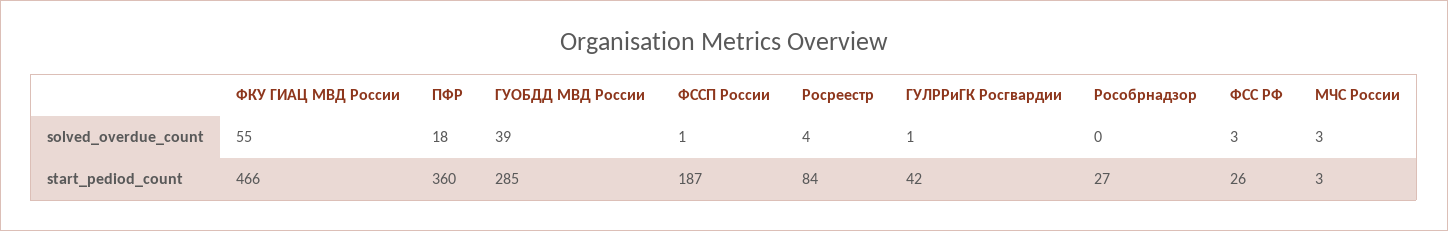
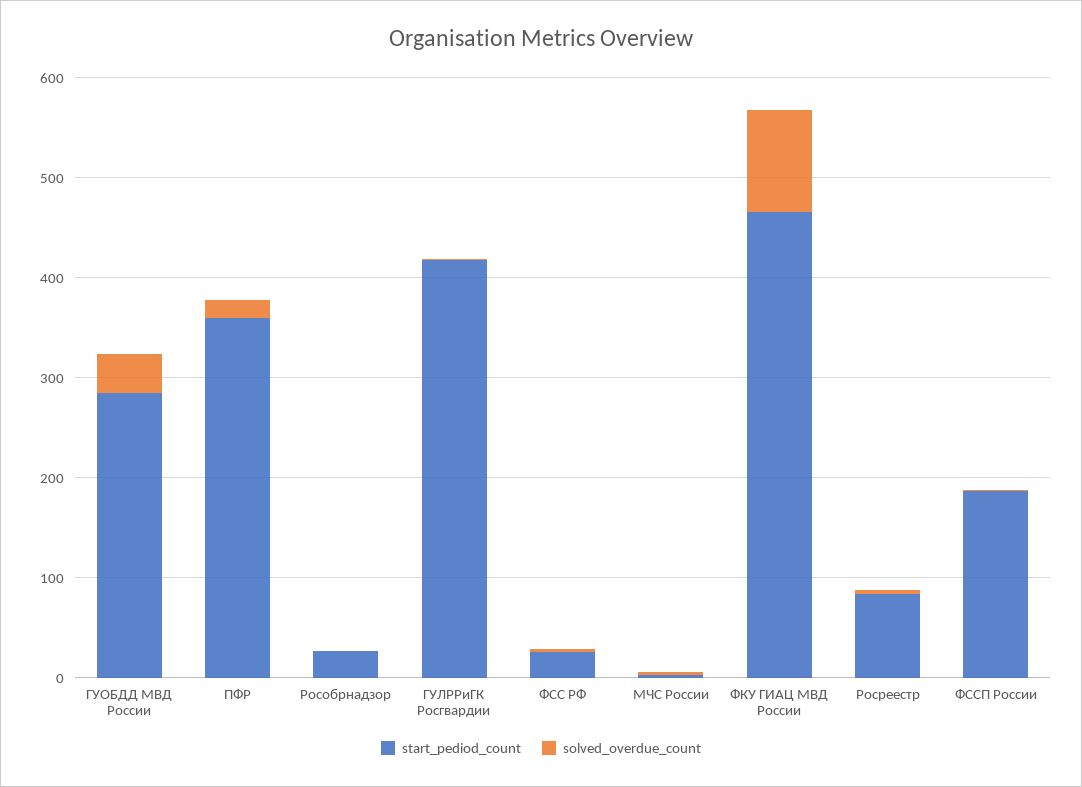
solved_overdue_count, ФКУ ГИАЦ МВД России: 55 -> 100
start_pediod_count, ГУЛРРиГК Росгвардии: 42 -> 420

